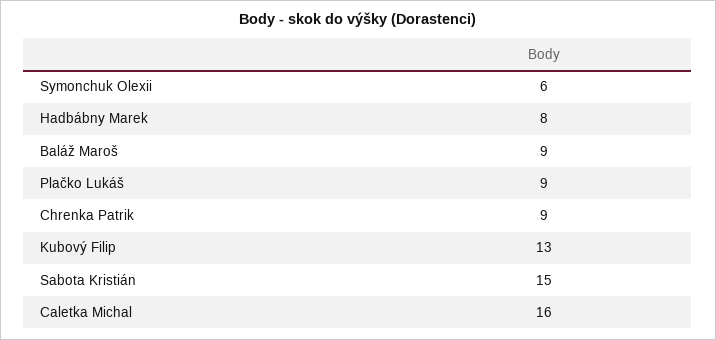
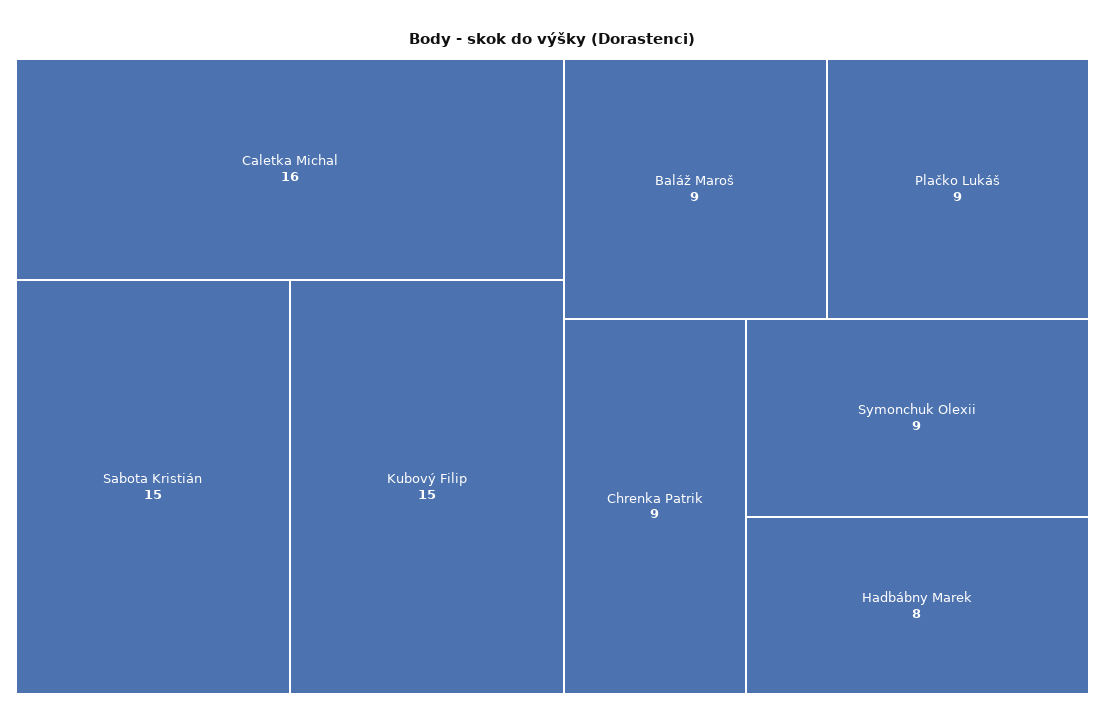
Symonchuk Olexii: 6 -> 9
Kubový Filip: 13 -> 15

